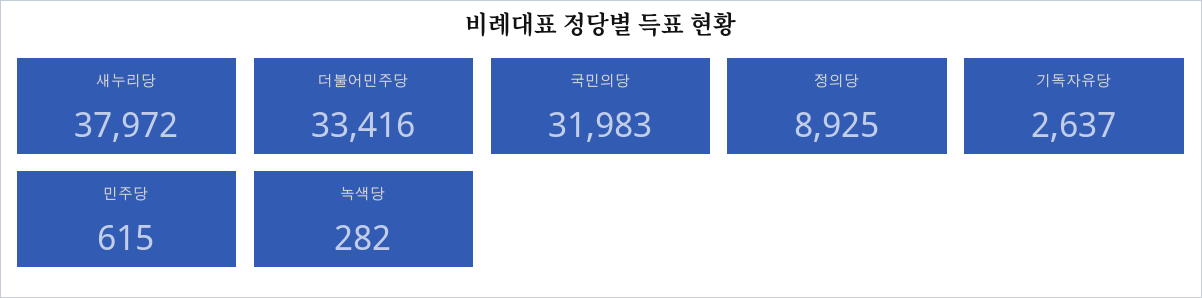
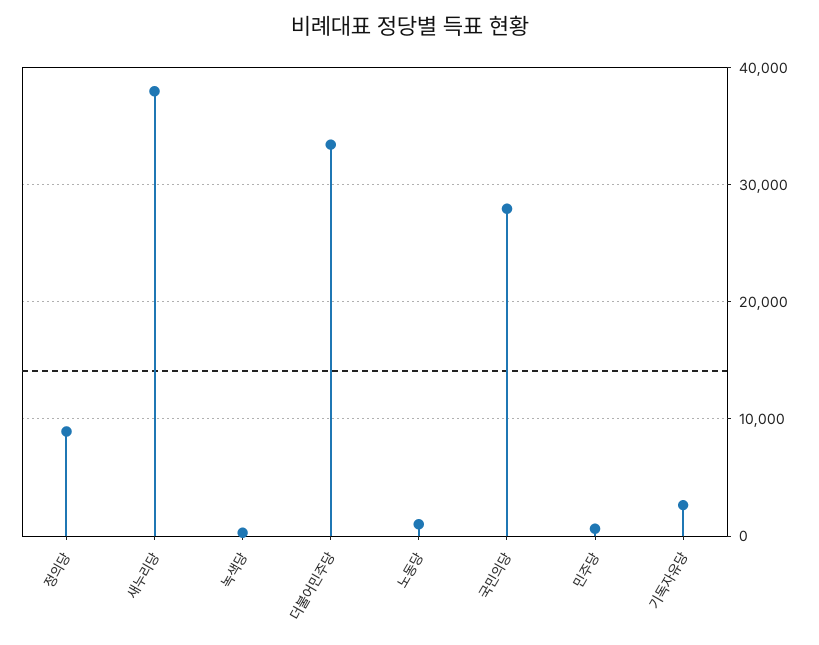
국민의당: 31983 -> 28000
노동당: none -> 1000

